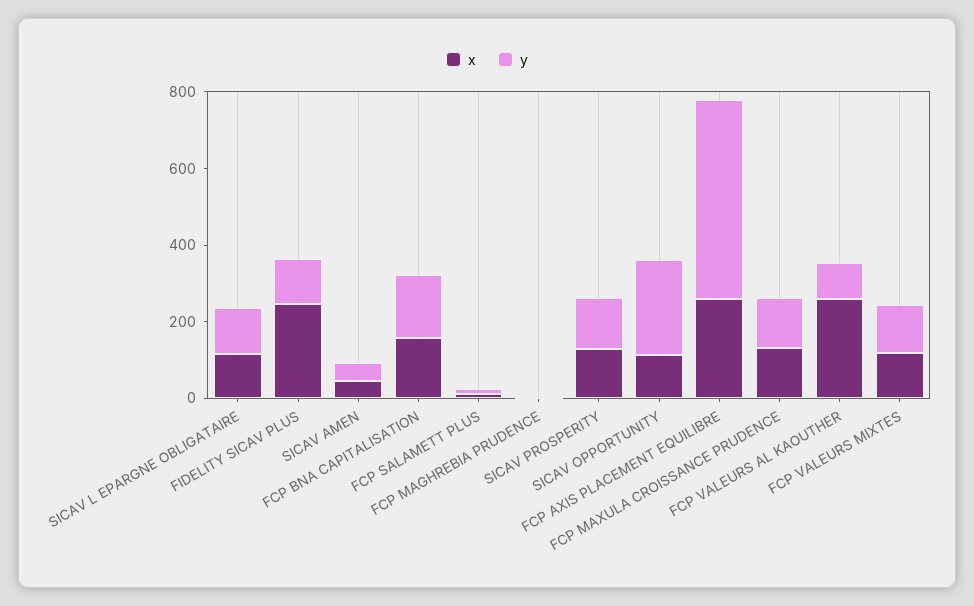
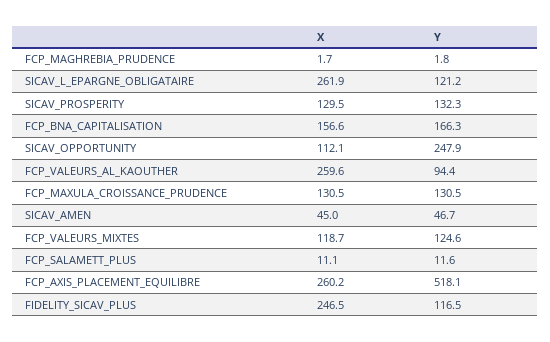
x, SICAV L EPARGNE OBLIGATAIRE: 100 -> 261.9

